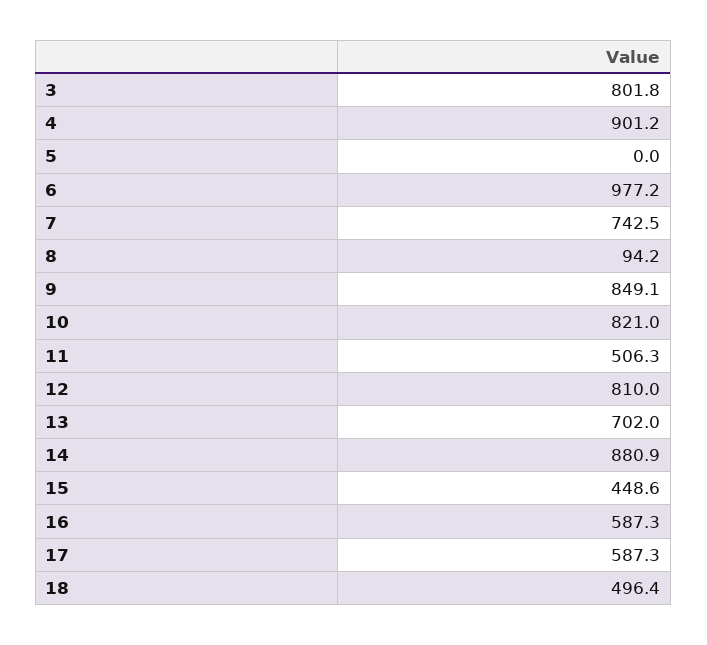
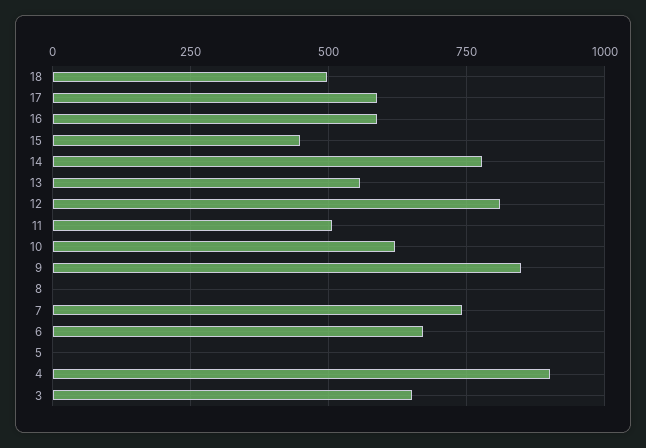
3: 801.8 -> 650
6: 977.2 -> 675
8: 94.2 -> 0
10: 821 -> 625
13: 702 -> 550
14: 880.9 -> 775

